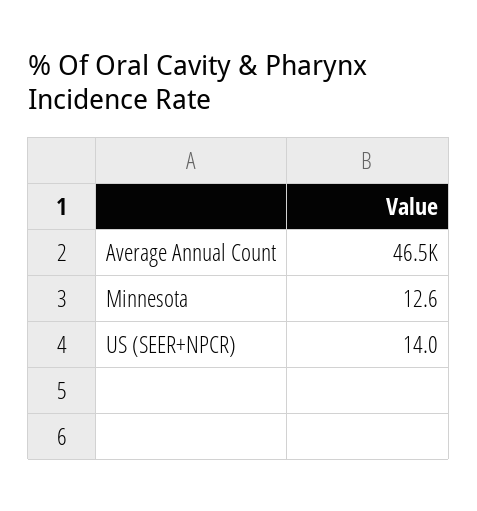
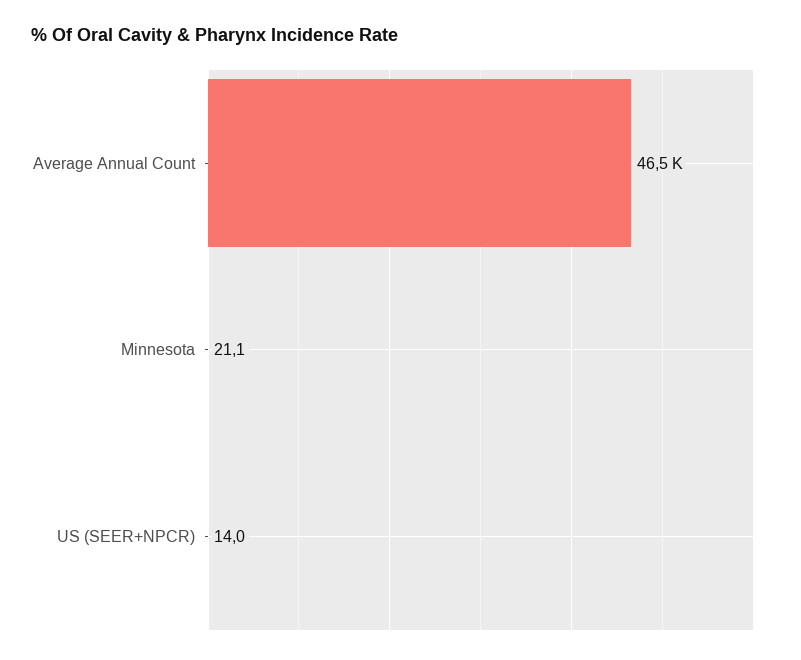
Minnesota: 12.6 -> 21.1

